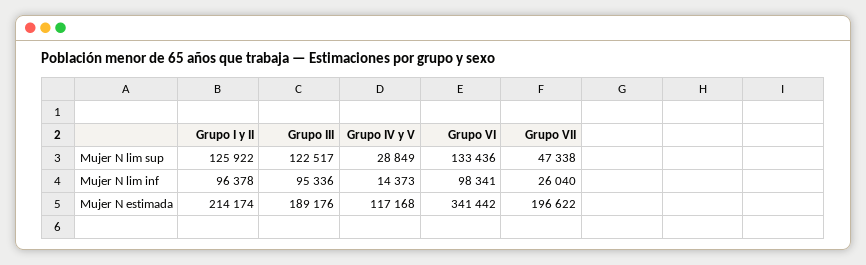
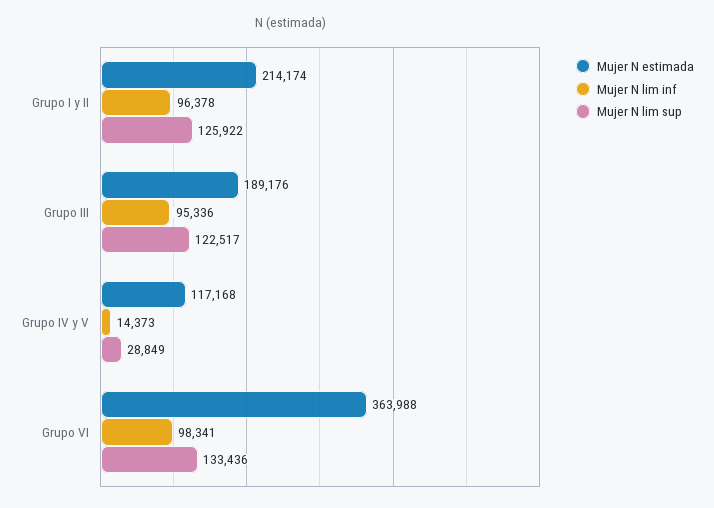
Mujer N lim sup, Grupo VII: 47338 -> none
Mujer N lim inf, Grupo VII: 26040 -> none
Mujer N estimada, Grupo VI: 341442 -> 363988
Mujer N estimada, Grupo VII: 196622 -> none

